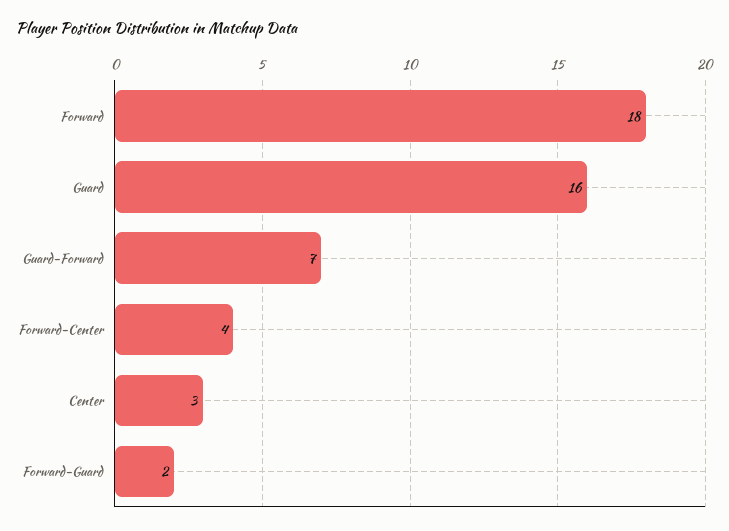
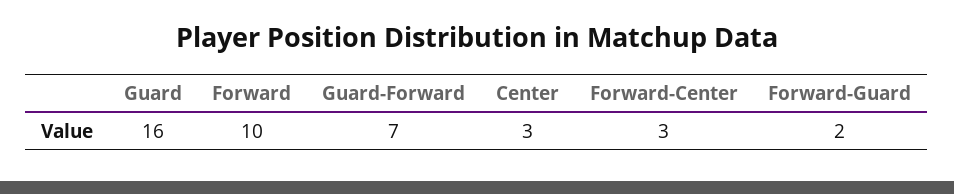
Forward: 18 -> 10
Forward-Center: 4 -> 3

